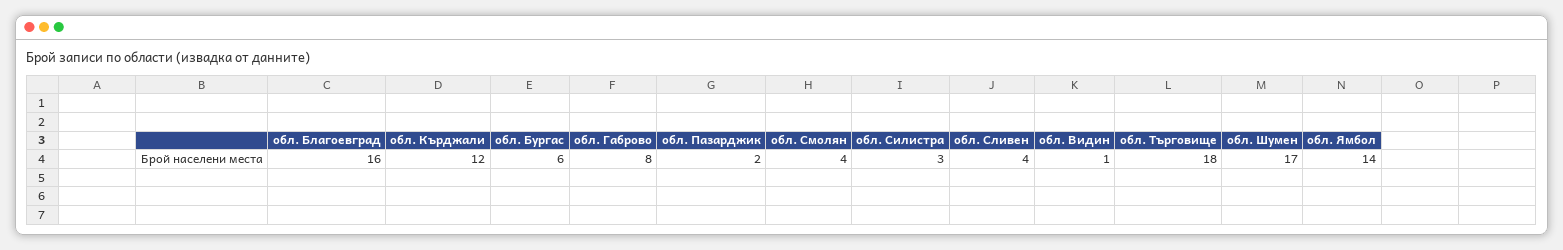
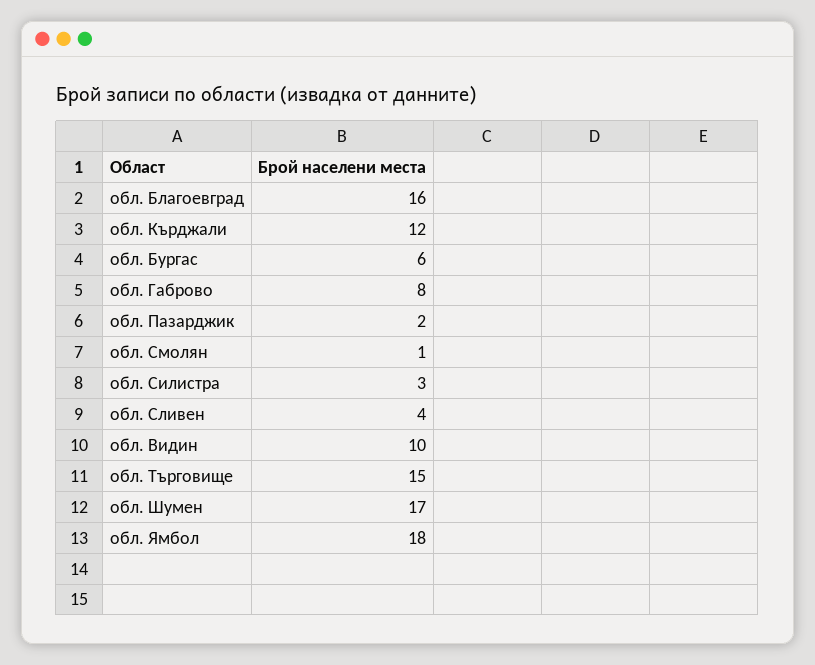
обл. Смолян: 4 -> 1
обл. Видин: 1 -> 10
обл. Търговище: 18 -> 15
обл. Ямбол: 14 -> 18

